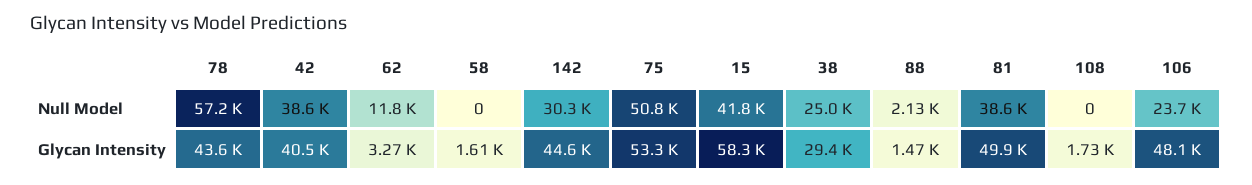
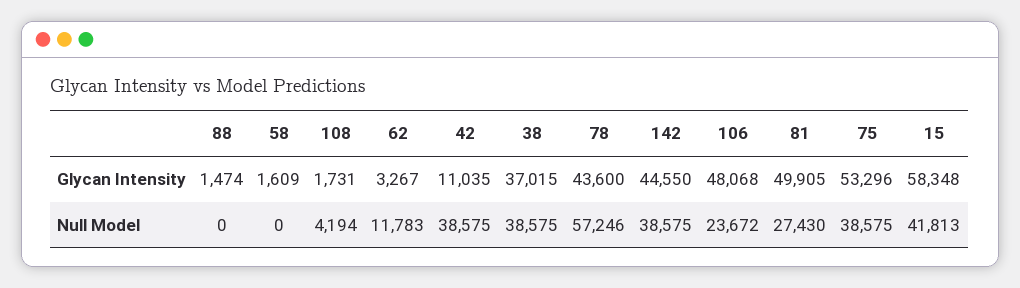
142, Null Model: 30300 -> 38575
75, Null Model: 50800 -> 38575
38, Null Model: 25000 -> 38575
88, Null Model: 2130 -> 0
81, Null Model: 38600 -> 27430
108, Null Model: 0 -> 4194
42, Glycan Intensity: 40500 -> 11035
38, Glycan Intensity: 29400 -> 37015

